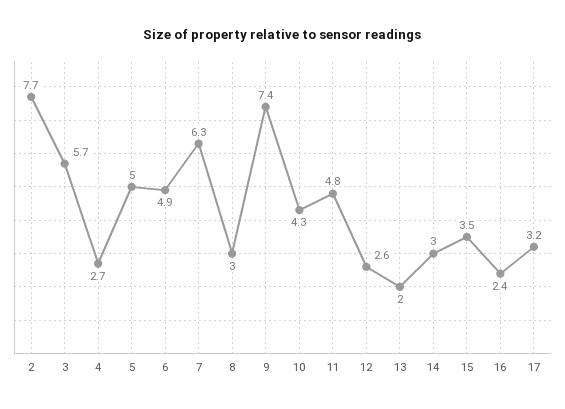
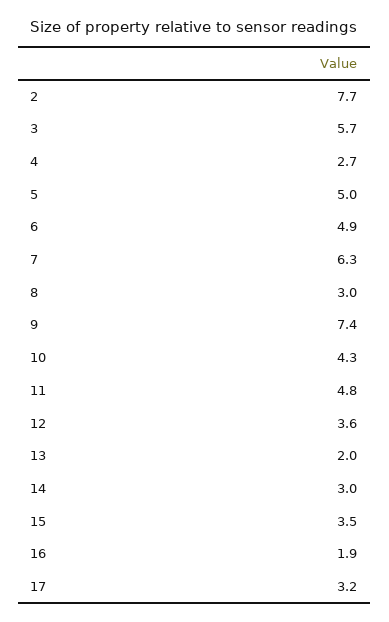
12: 2.6 -> 3.6
16: 2.4 -> 1.9

